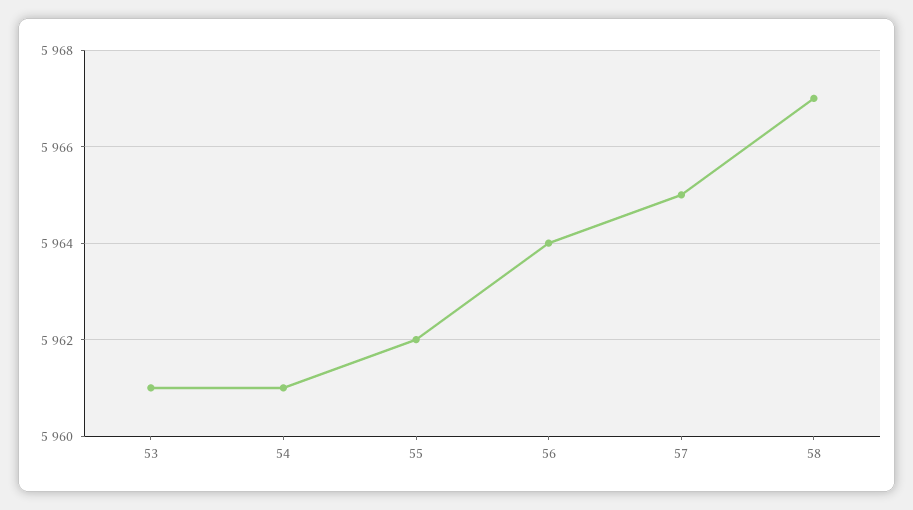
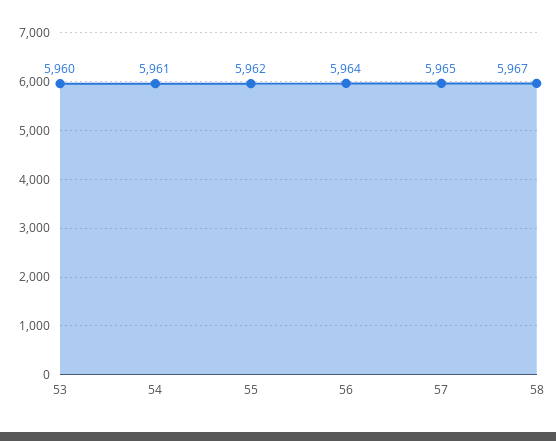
53: 5961 -> 5960

